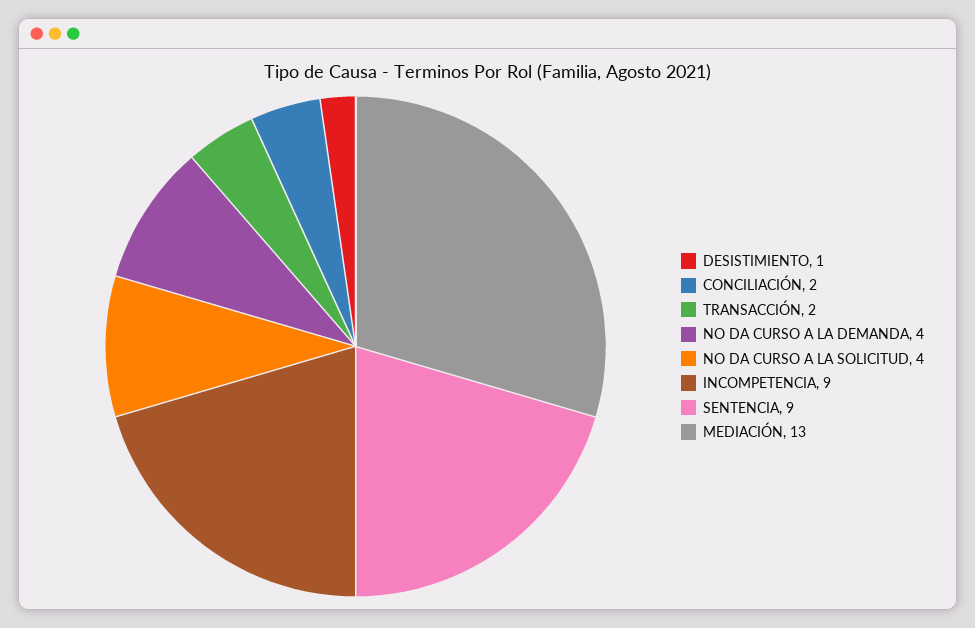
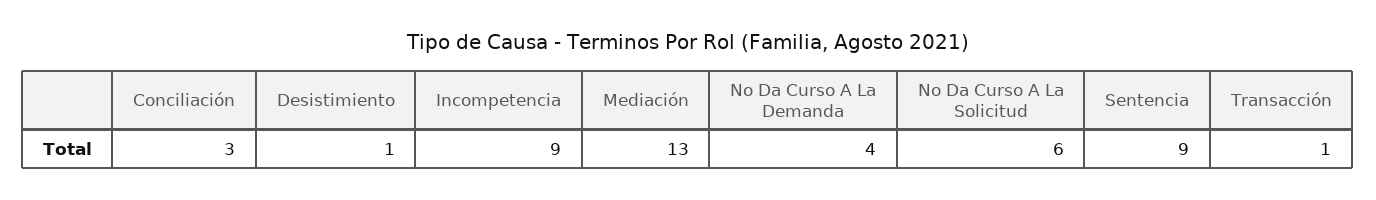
CONCILIACIÓN: 2 -> 3
TRANSACCIÓN: 2 -> 1
NO DA CURSO A LA SOLICITUD: 4 -> 6

